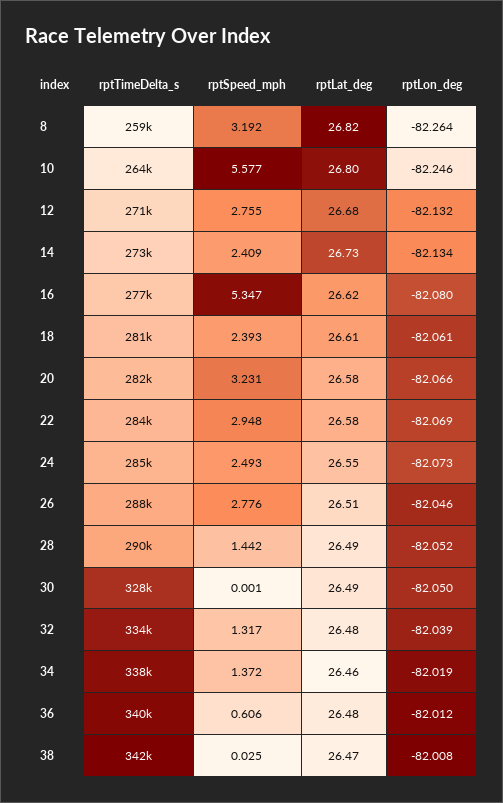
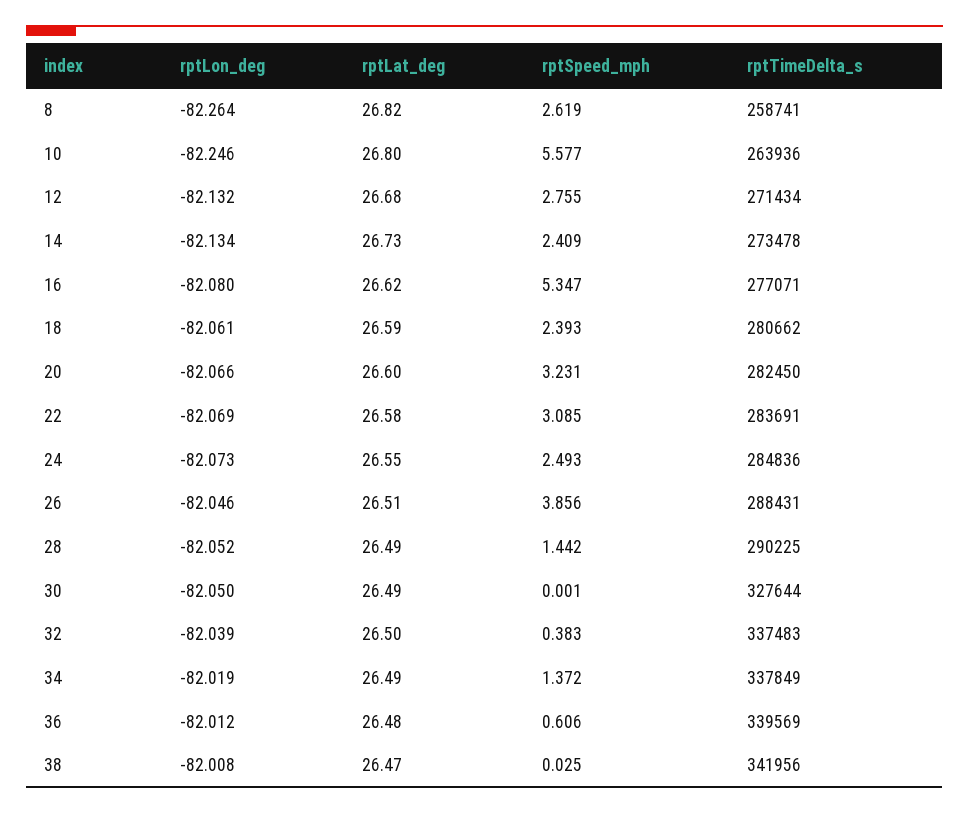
rptSpeed_mph, 8: 3.192 -> 2.619
rptLat_deg, 18: 26.61 -> 26.59
rptLat_deg, 20: 26.58 -> 26.6
rptSpeed_mph, 22: 2.948 -> 3.085
rptSpeed_mph, 26: 2.776 -> 3.856
rptTimeDelta_s, 32: 334000 -> 337483
rptSpeed_mph, 32: 1.317 -> 0.383
rptLat_deg, 32: 26.48 -> 26.5
rptLat_deg, 34: 26.46 -> 26.49

